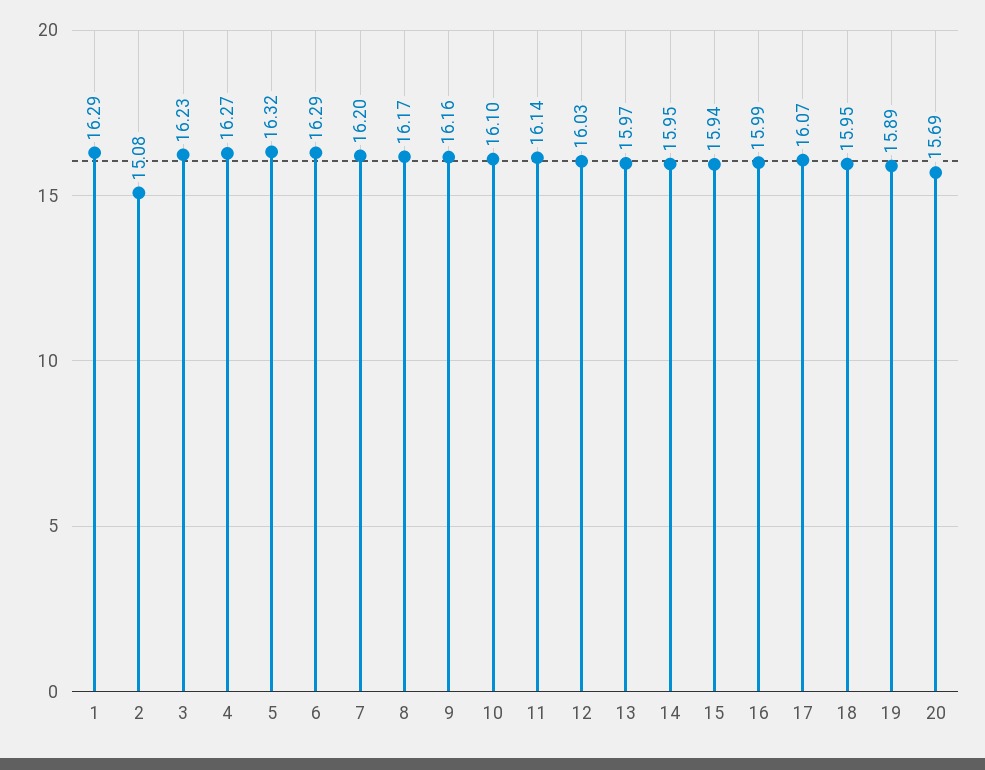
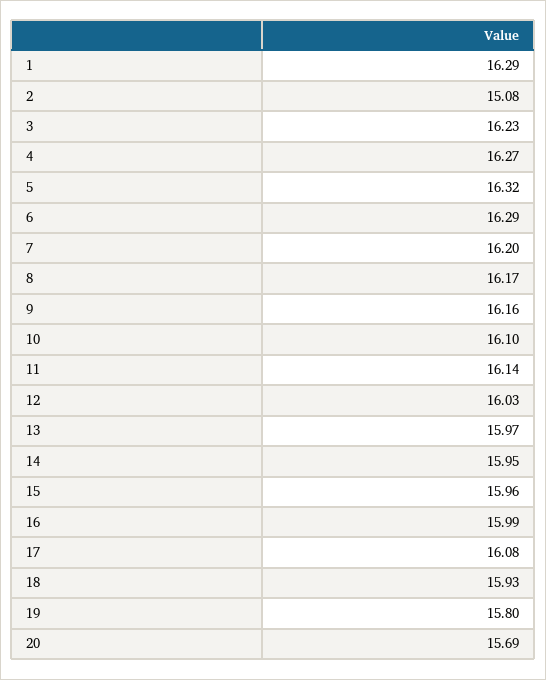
15: 15.94 -> 15.96
17: 16.07 -> 16.08
18: 15.95 -> 15.93
19: 15.89 -> 15.8

